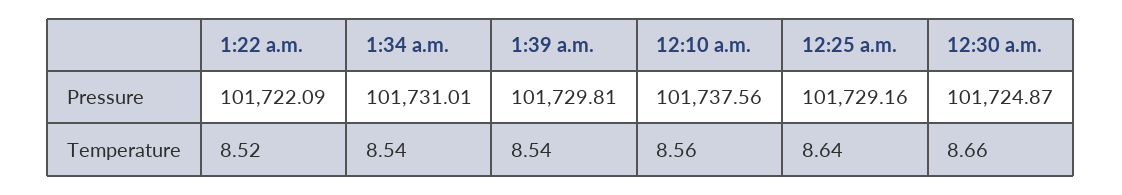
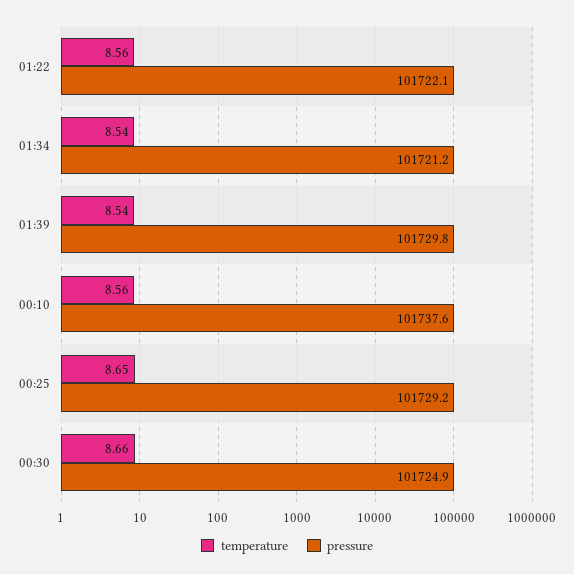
Pressure, 1:34 a.m.: 101731.01 -> 101721.2
Temperature, 1:22 a.m.: 8.52 -> 8.56
Temperature, 12:25 a.m.: 8.64 -> 8.65

